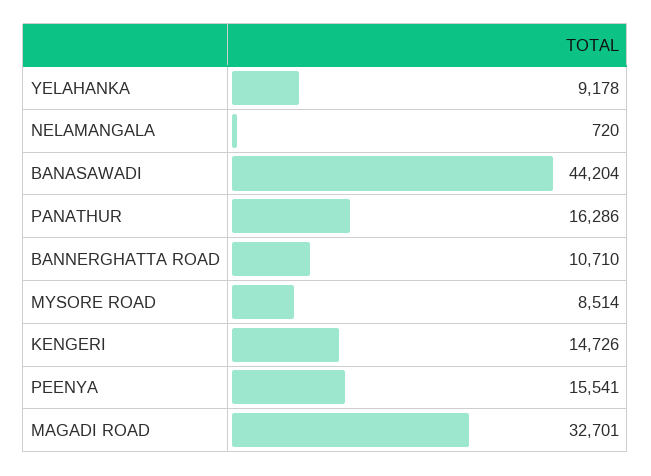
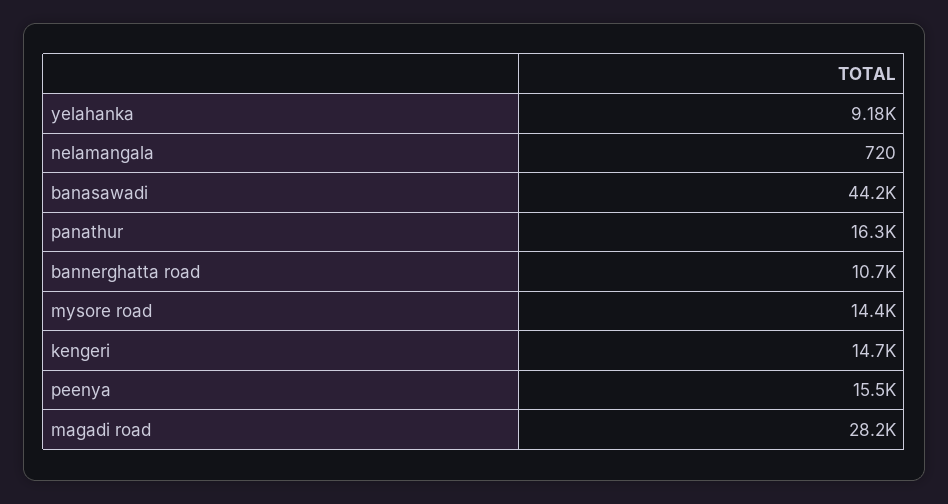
MYSORE ROAD: 8514 -> 14400
MAGADI ROAD: 32701 -> 28200

